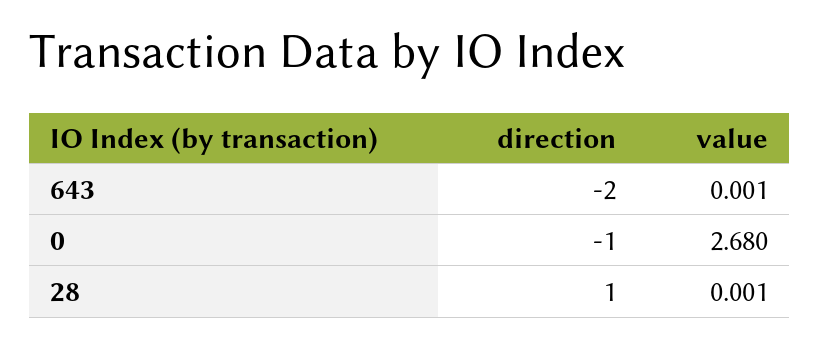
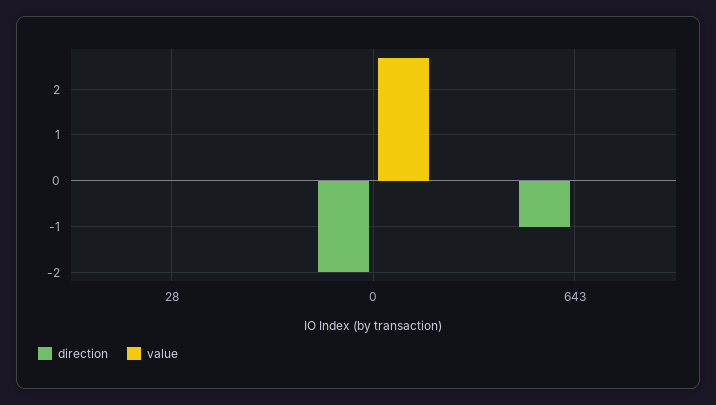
direction, 643: -2 -> -1
direction, 0: -1 -> -2
direction, 28: 1 -> 0

